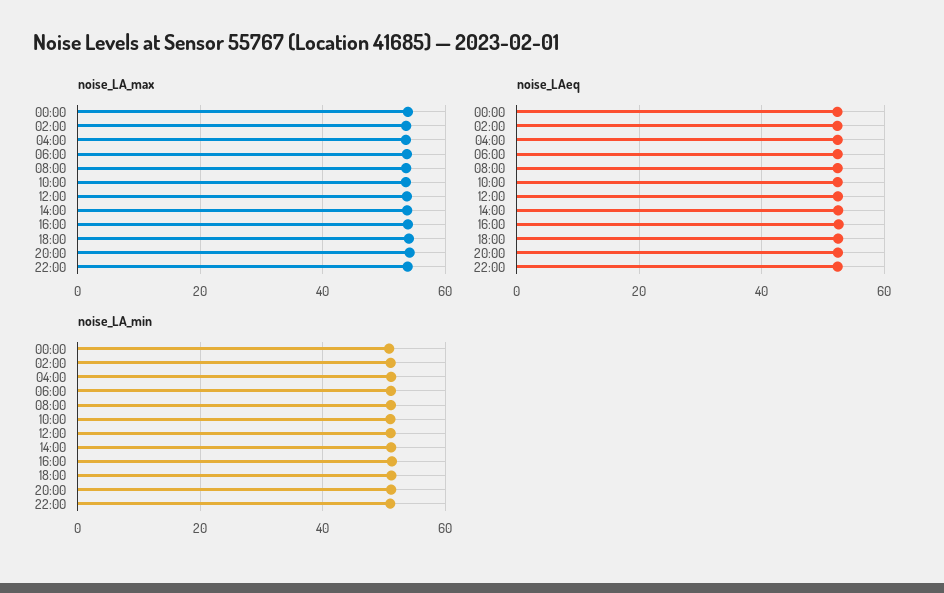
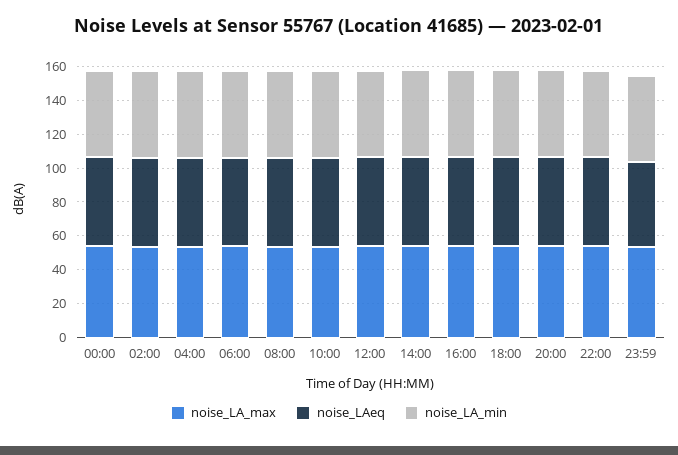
noise_LA_max, 23:59: none -> 55
noise_LAeq, 23:59: none -> 50
noise_LA_min, 23:59: none -> 50

